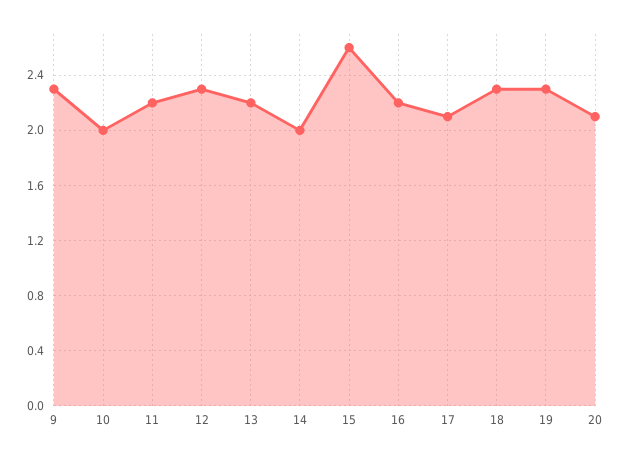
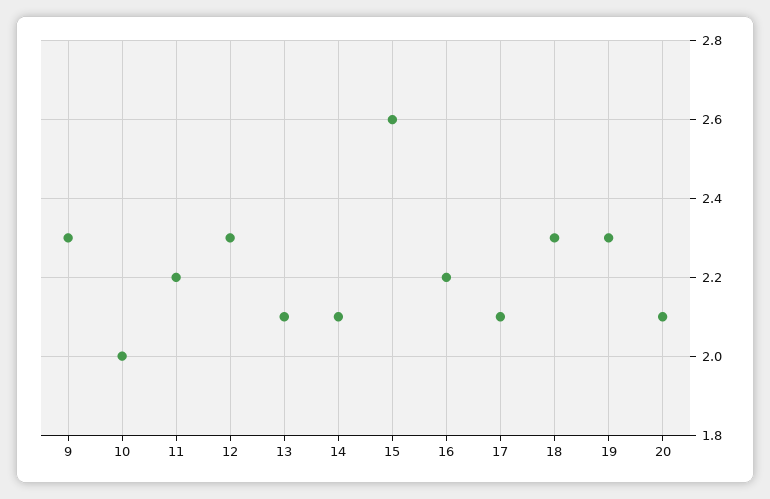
13: 2.2 -> 2.1
14: 2 -> 2.1

